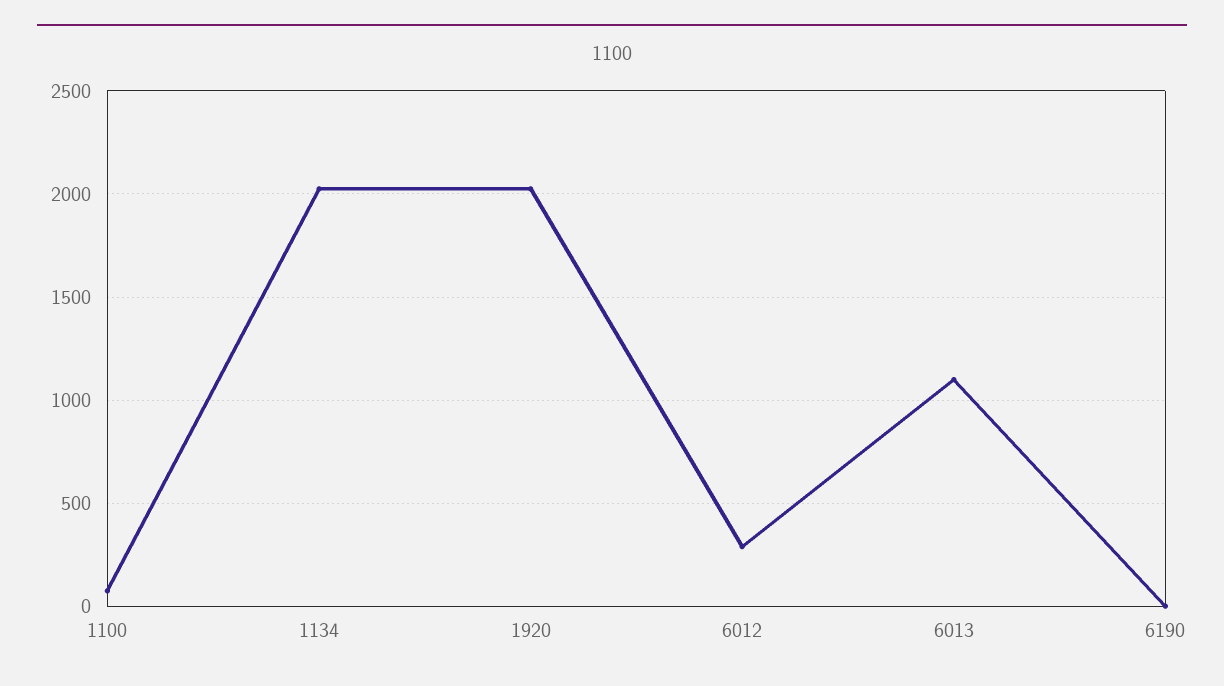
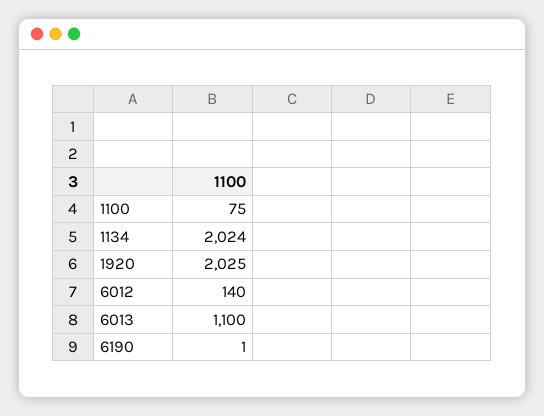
6012: 300 -> 140

